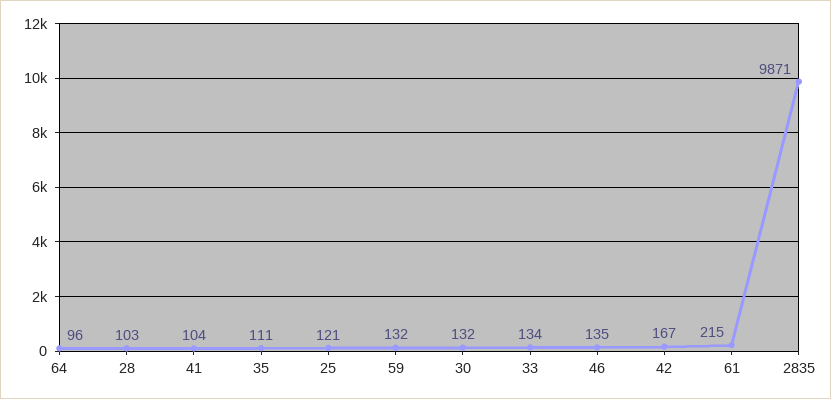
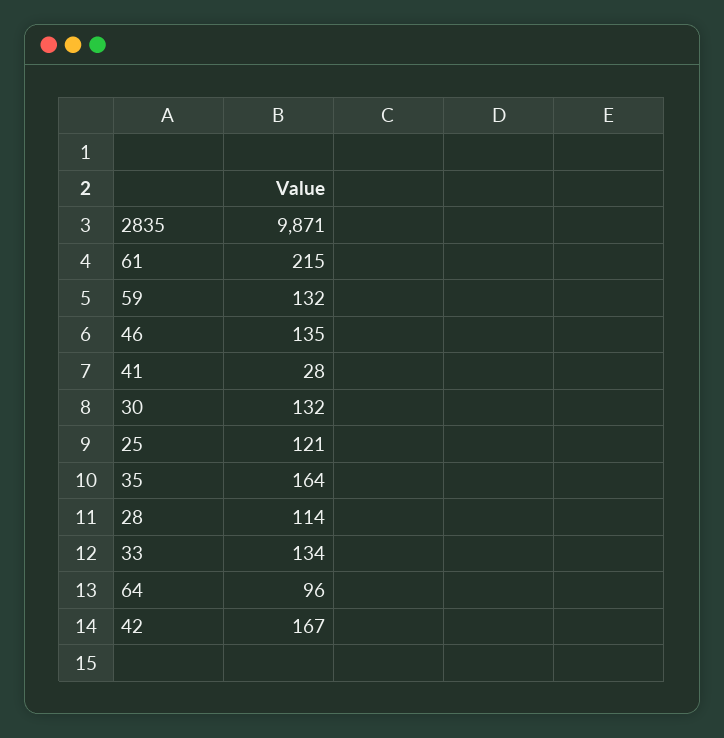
28: 103 -> 114
41: 104 -> 28
35: 111 -> 164

